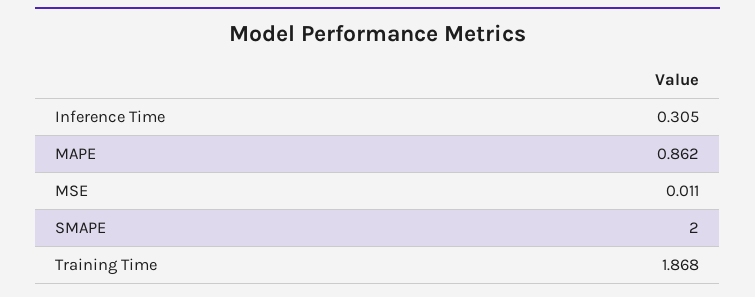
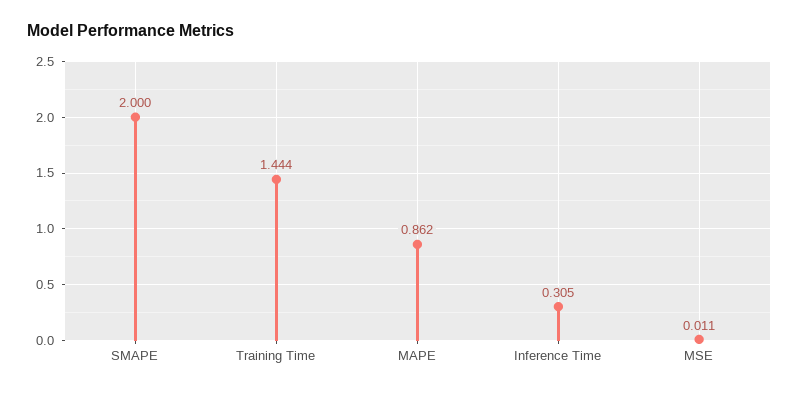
Training Time: 1.868 -> 1.444

